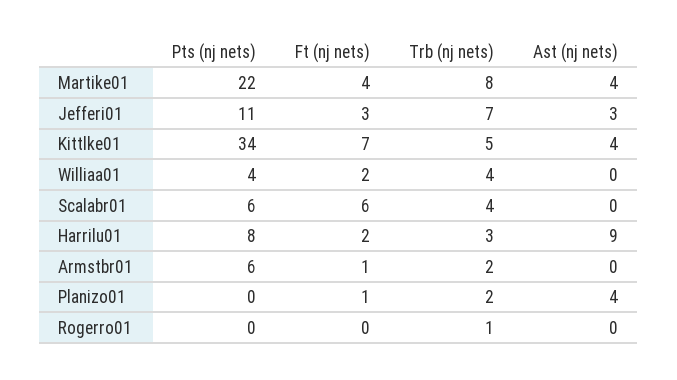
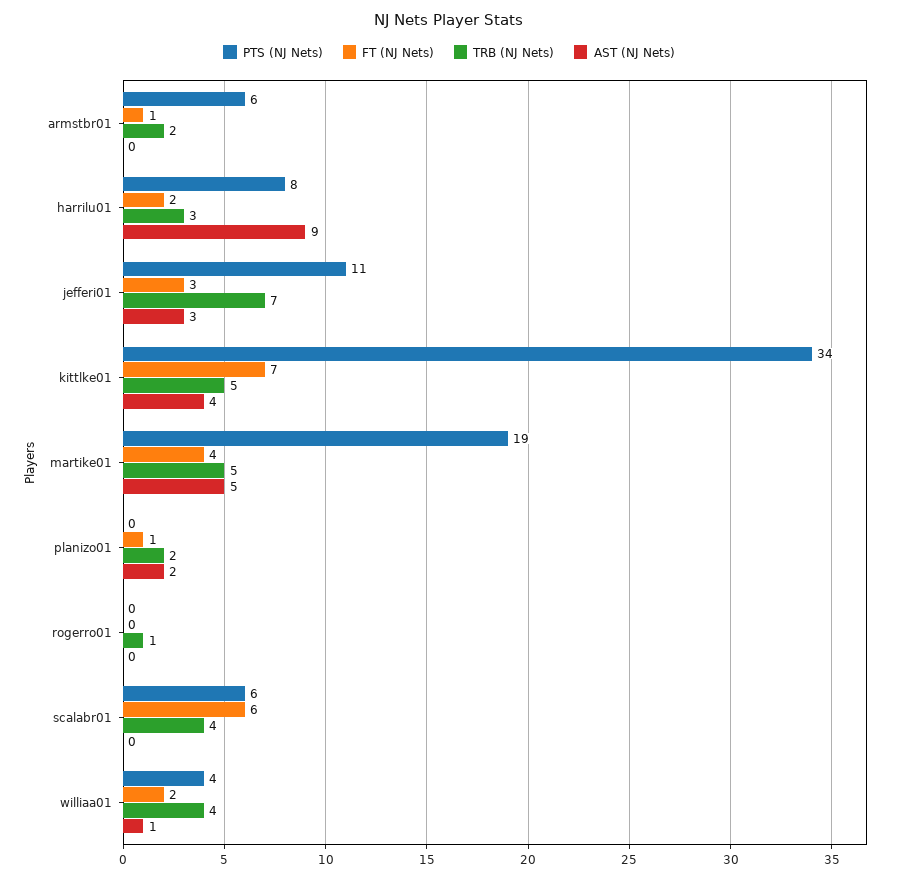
Pts (nj nets), Martike01: 22 -> 19
Trb (nj nets), Martike01: 8 -> 5
Ast (nj nets), Martike01: 4 -> 5
Ast (nj nets), Williaa01: 0 -> 1
Ast (nj nets), Planizo01: 4 -> 2

